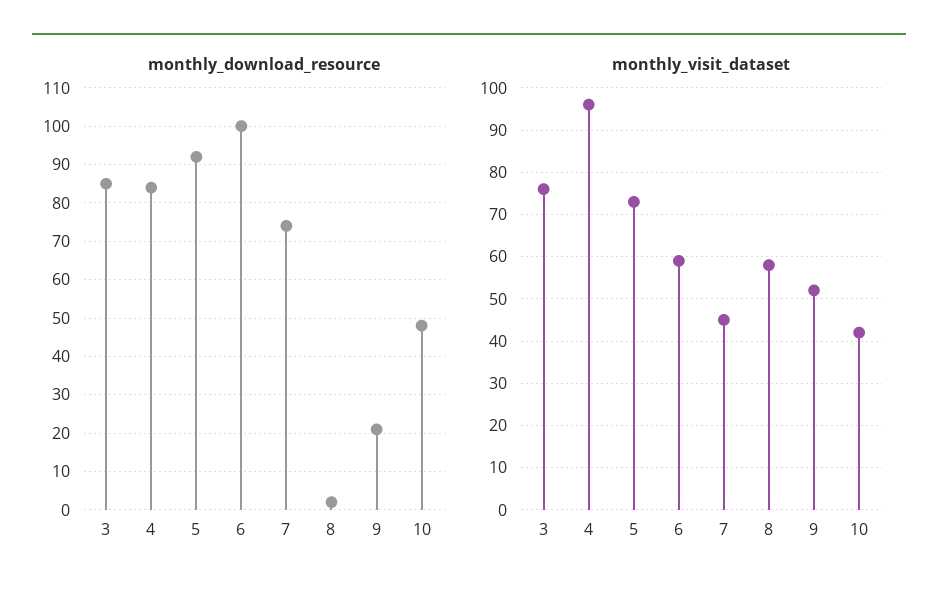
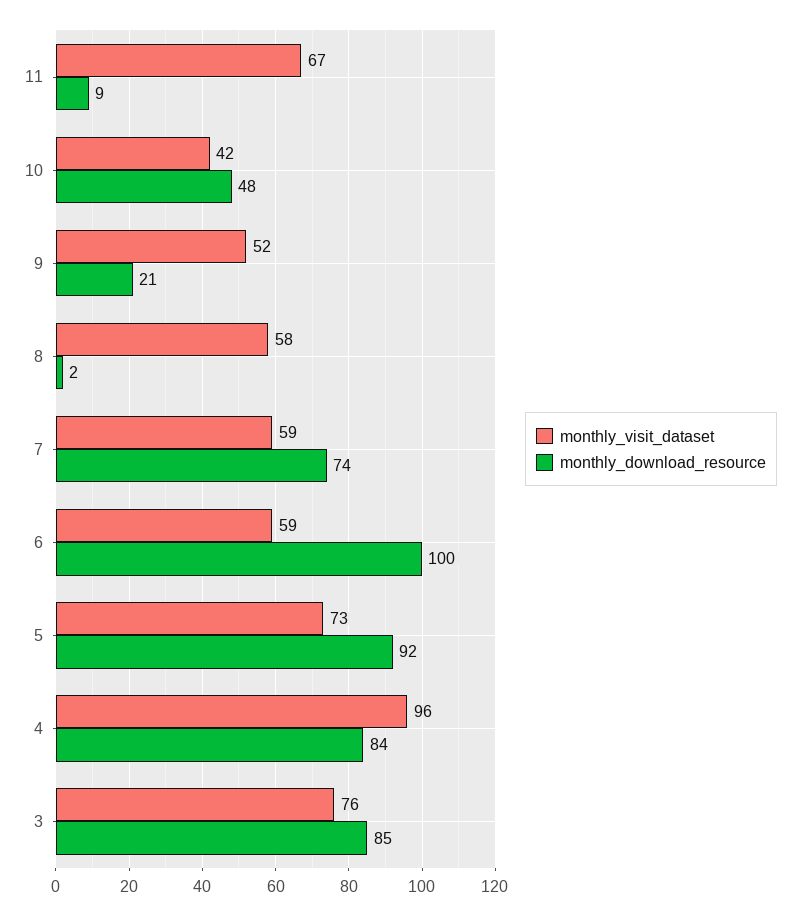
monthly_visit_dataset, 7: 45 -> 59
monthly_visit_dataset, 11: none -> 67
monthly_download_resource, 11: none -> 9

